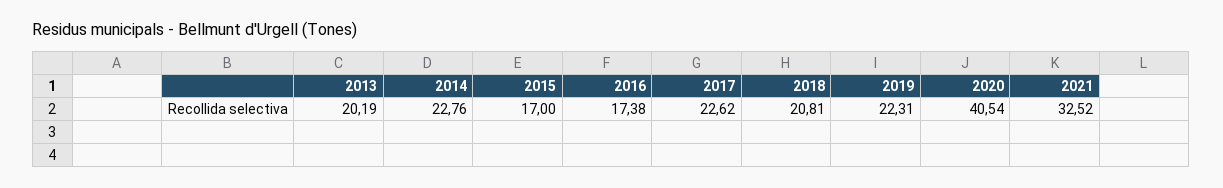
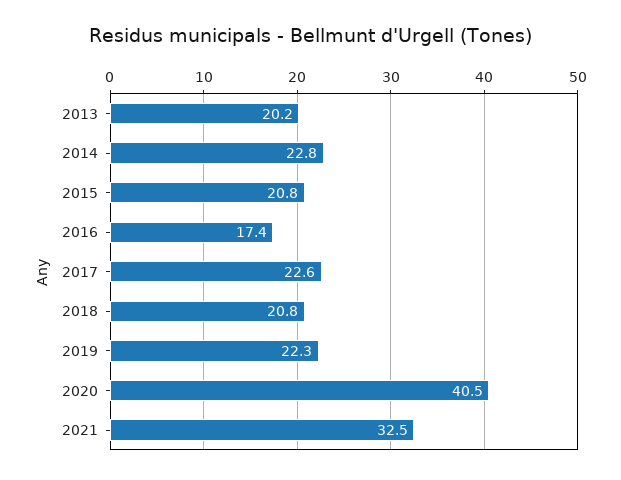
2015: 17 -> 20.8

